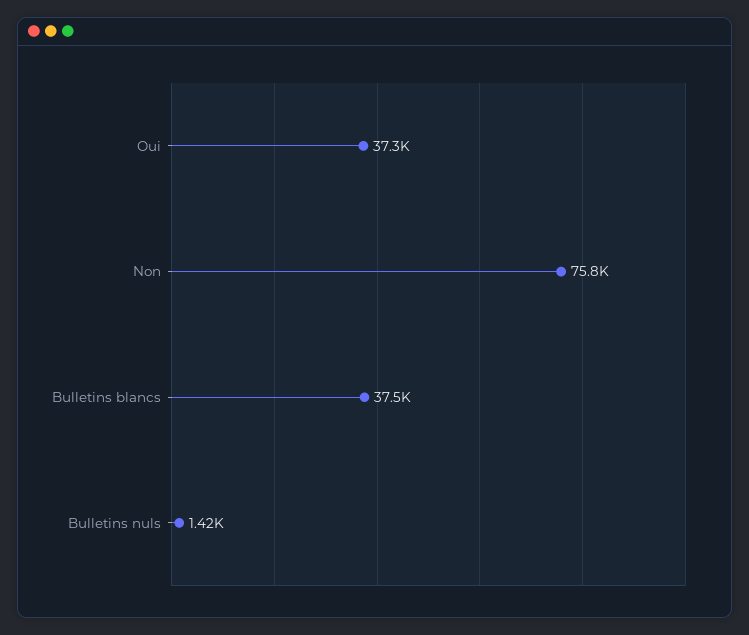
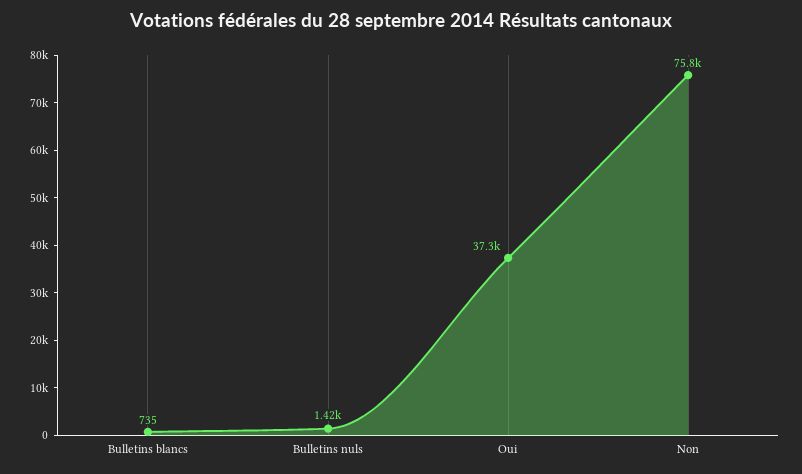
Bulletins blancs: 37500 -> 735

